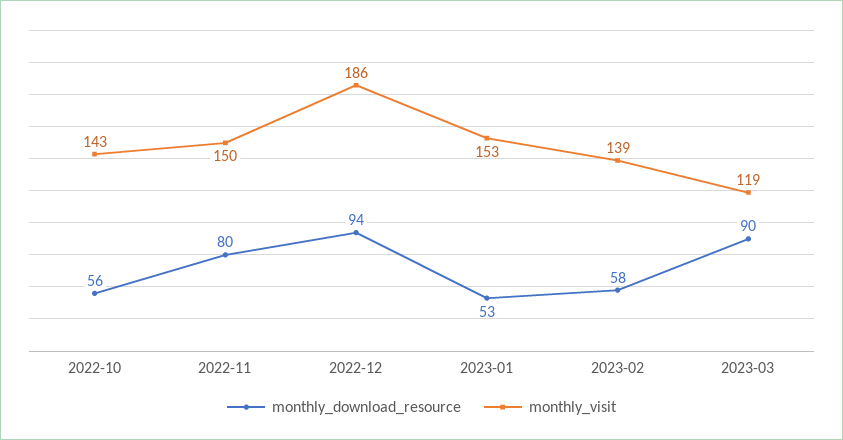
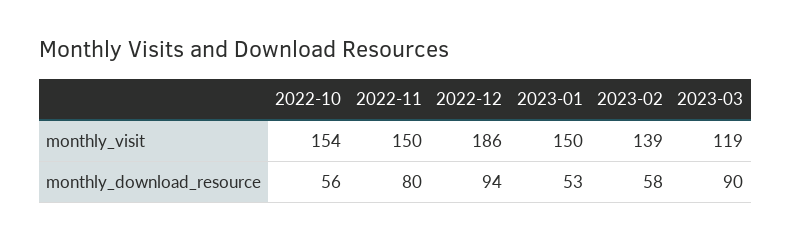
monthly_visit, 2022-10: 143 -> 154
monthly_visit, 2023-01: 153 -> 150

